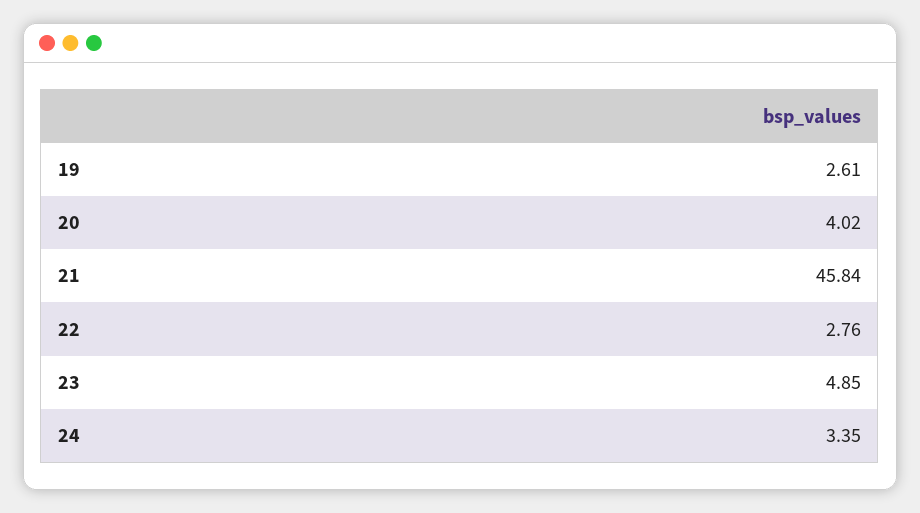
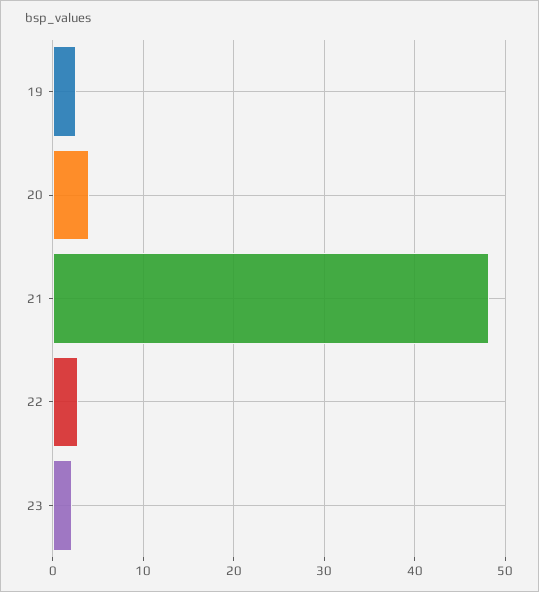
21: 45.84 -> 48
23: 4.85 -> 2
24: 3.35 -> none

